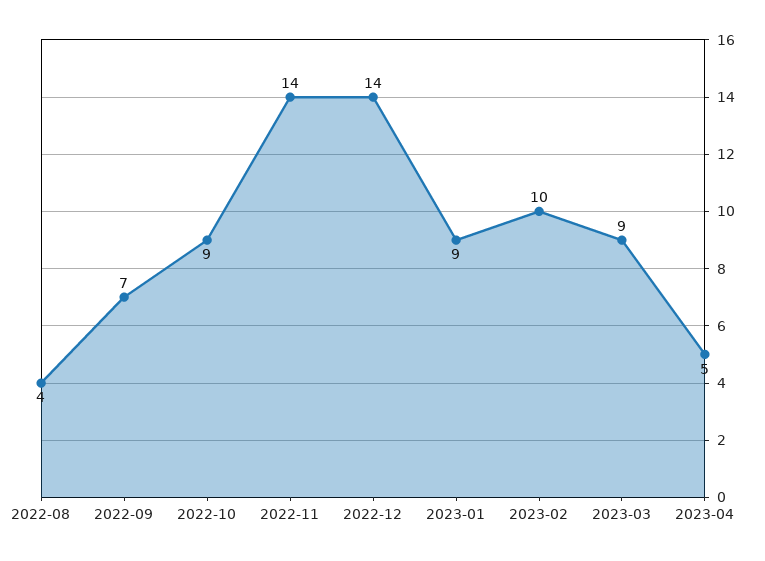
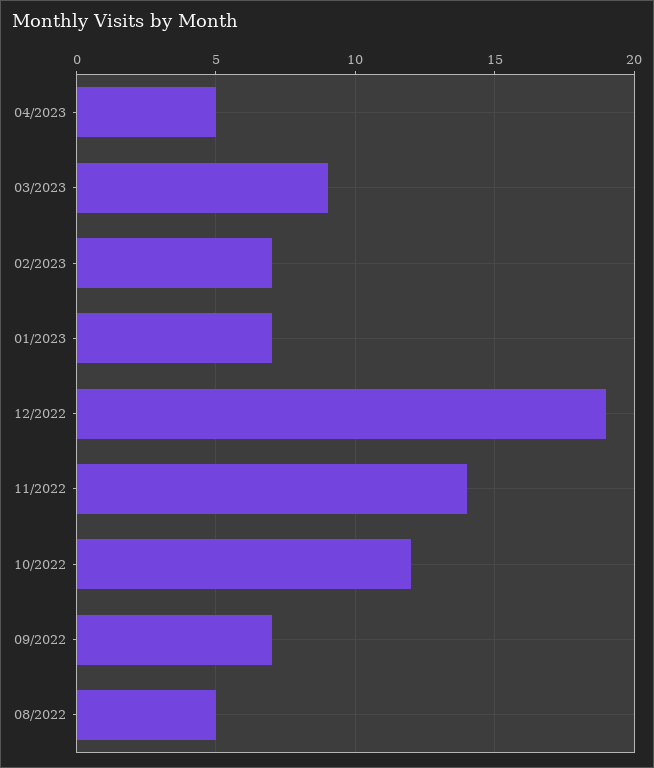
2022-08: 4 -> 5
2022-10: 9 -> 12
2022-12: 14 -> 19
2023-01: 9 -> 7
2023-02: 10 -> 7

